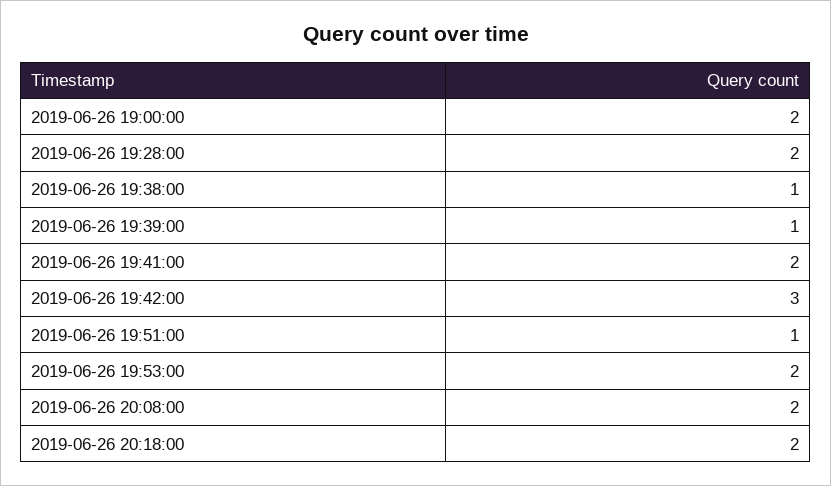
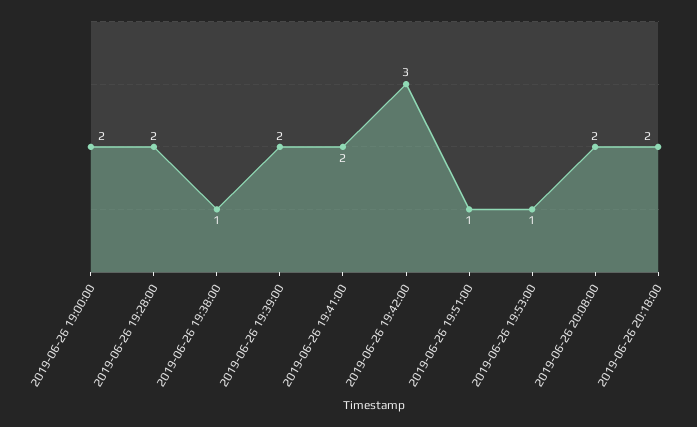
2019-06-26 19:39:00: 1 -> 2
2019-06-26 19:53:00: 2 -> 1

